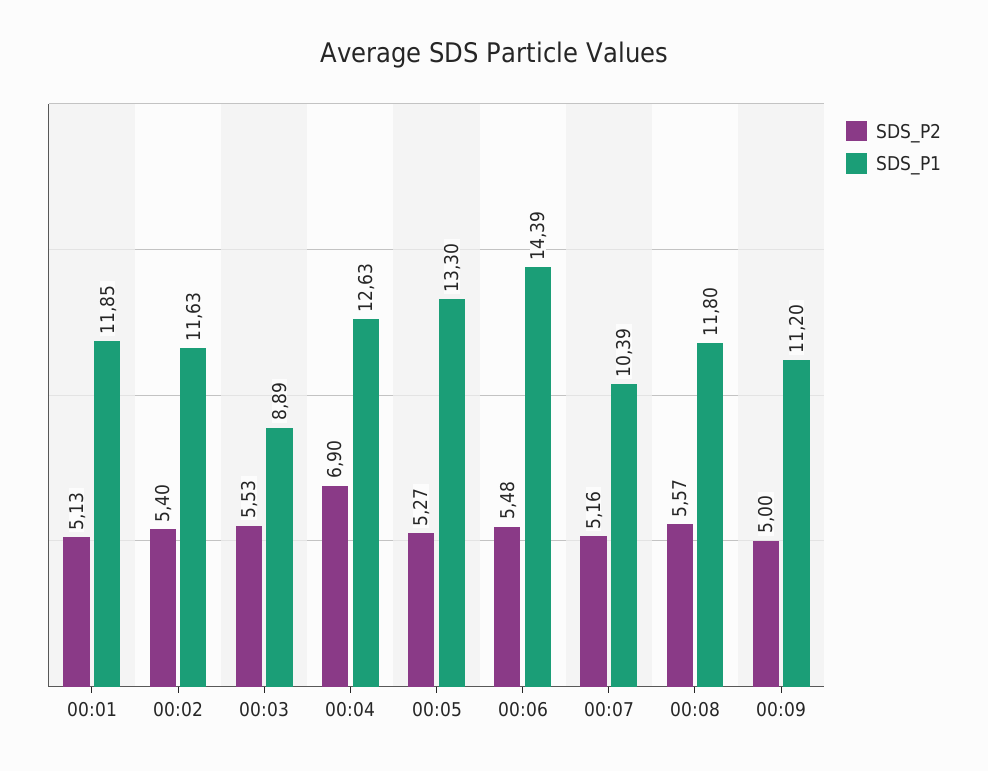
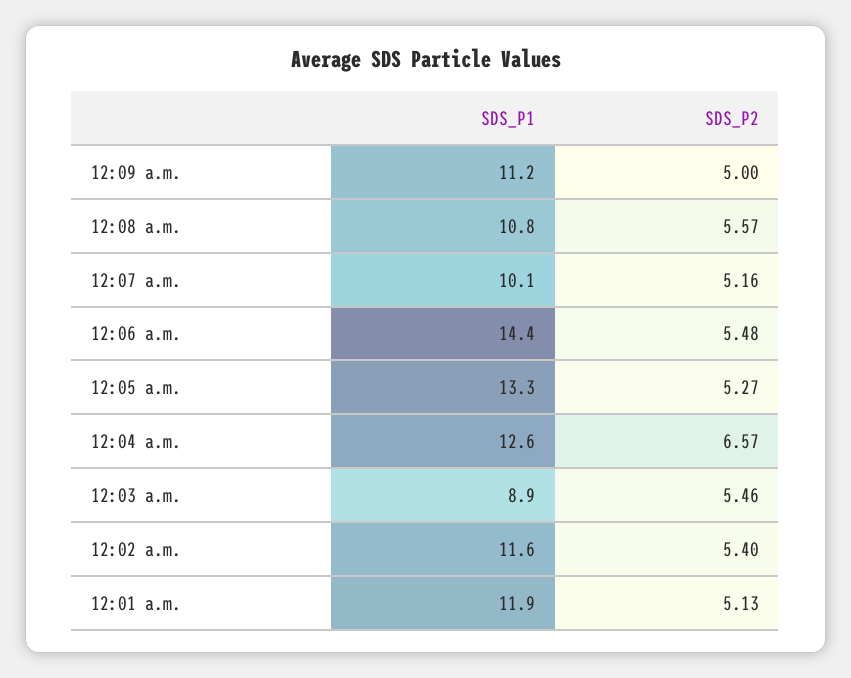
SDS_P2, 00:03: 5.53 -> 5.46
SDS_P2, 00:04: 6.9 -> 6.57
SDS_P1, 00:07: 10.39 -> 10.1
SDS_P1, 00:08: 11.8 -> 10.8

